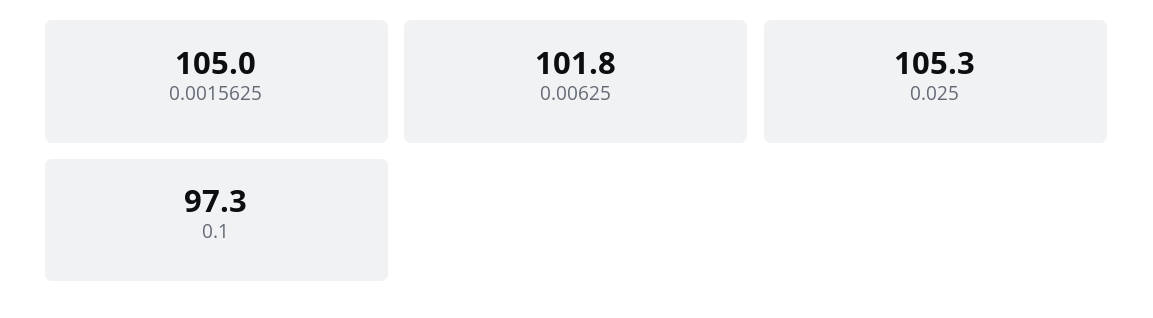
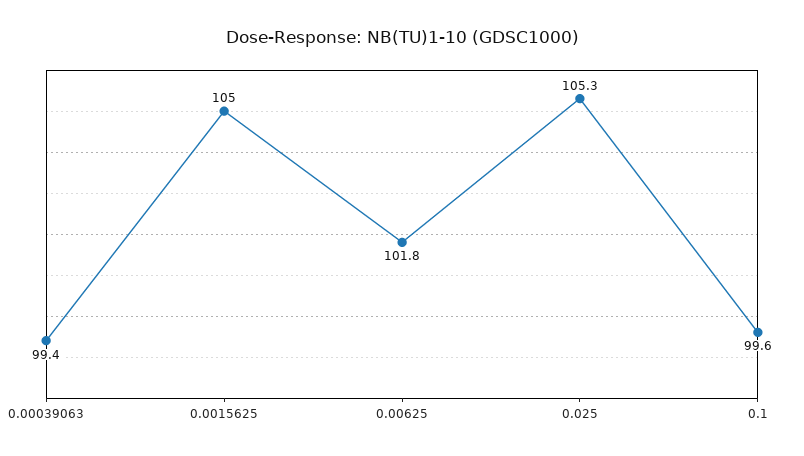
0.1: 97.3 -> 99.6
0.00039063: none -> 99.4

